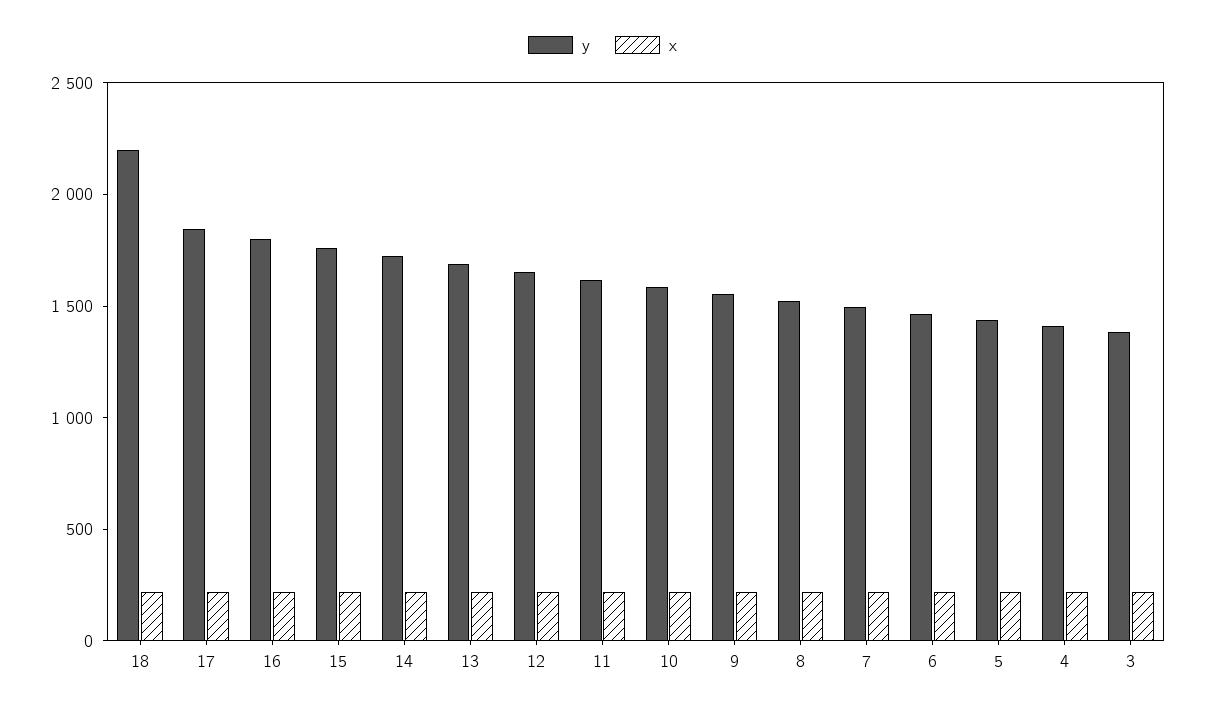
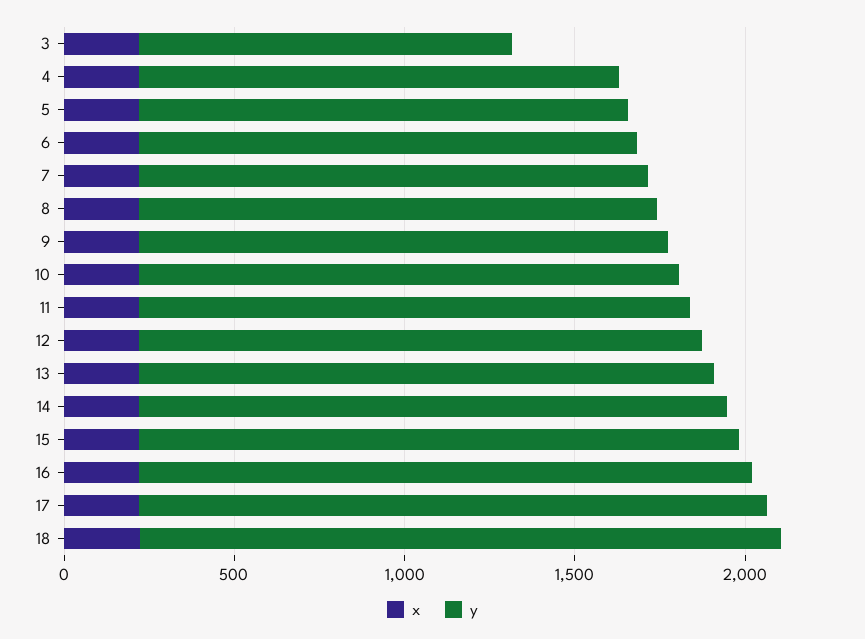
y, 18: 2200 -> 1900
y, 3: 1400 -> 1100

